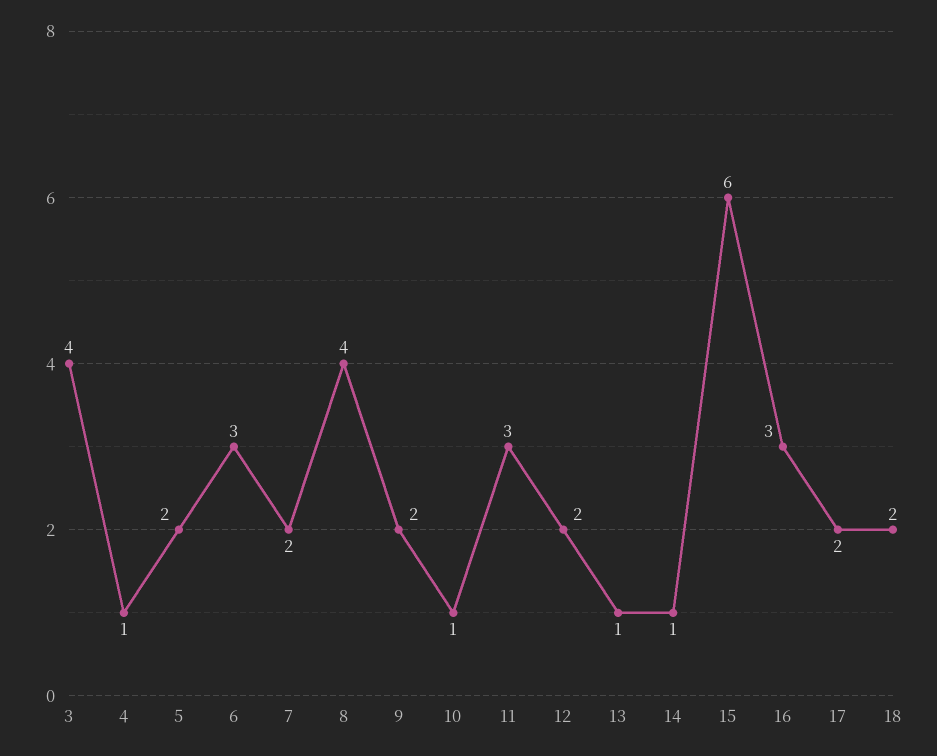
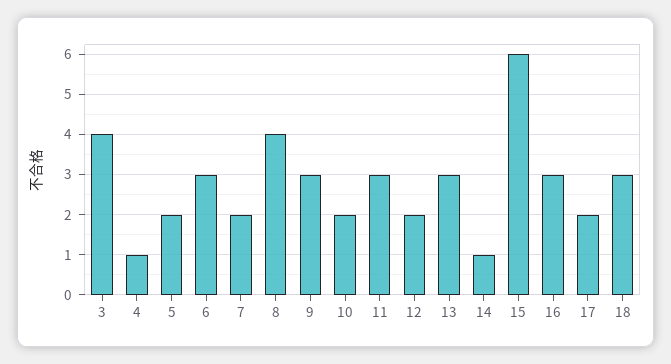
9: 2 -> 3
10: 1 -> 2
13: 1 -> 3
18: 2 -> 3

